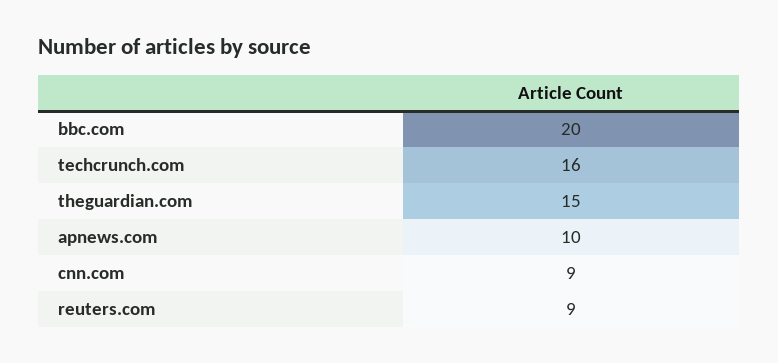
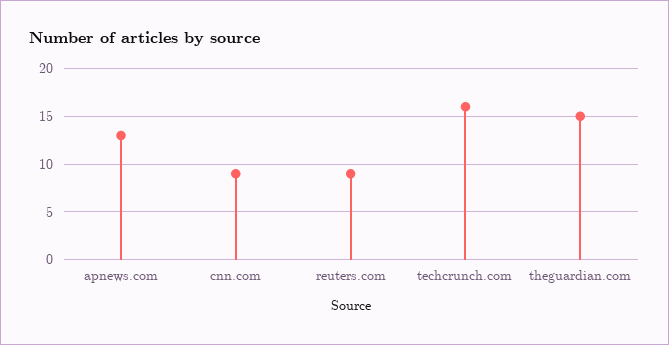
bbc.com: 20 -> none
apnews.com: 10 -> 13

